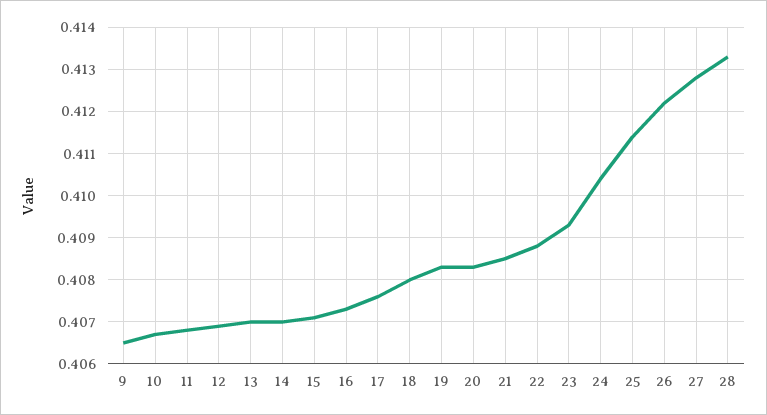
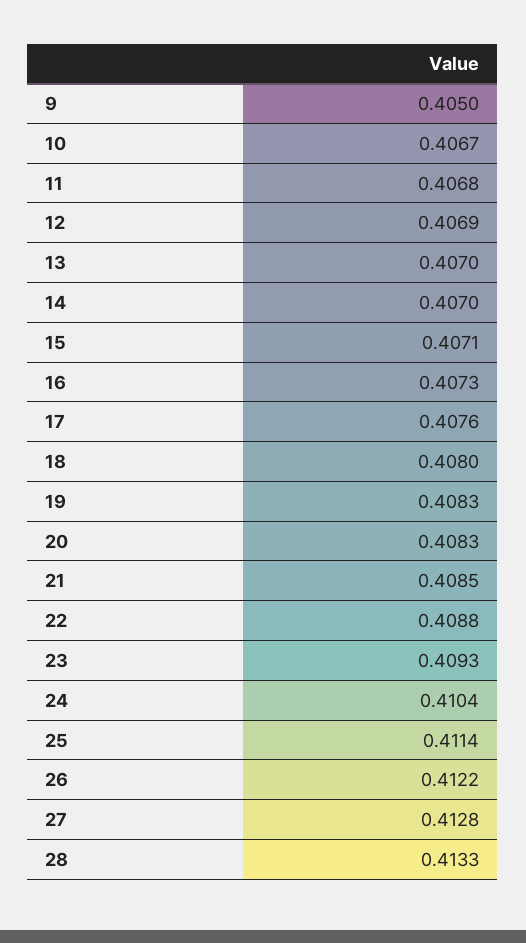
9: 0.4065 -> 0.405

